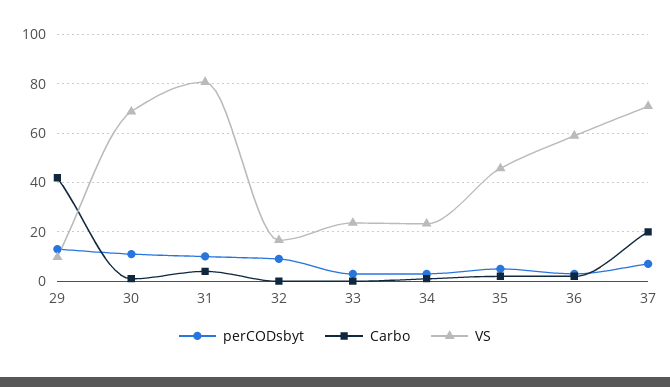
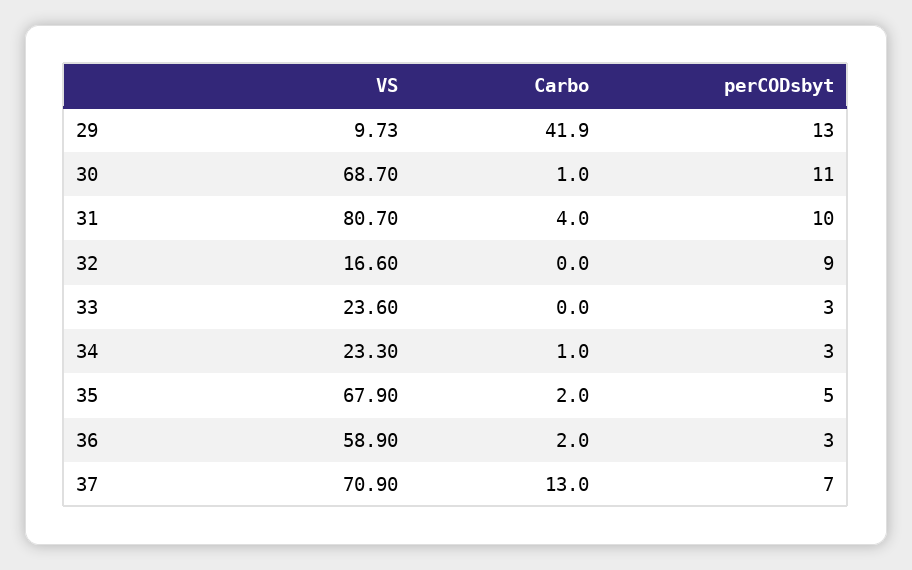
VS, 35: 45 -> 67.9
Carbo, 37: 20 -> 13

